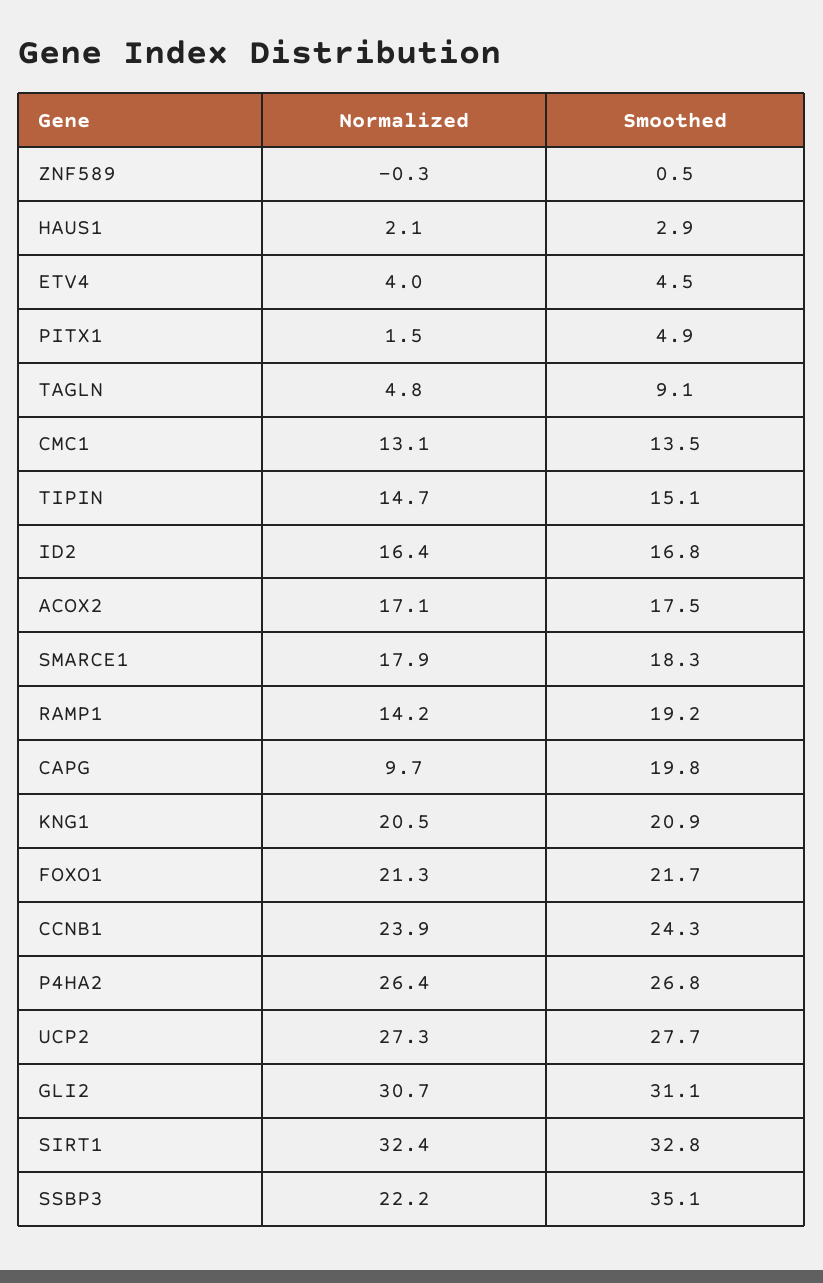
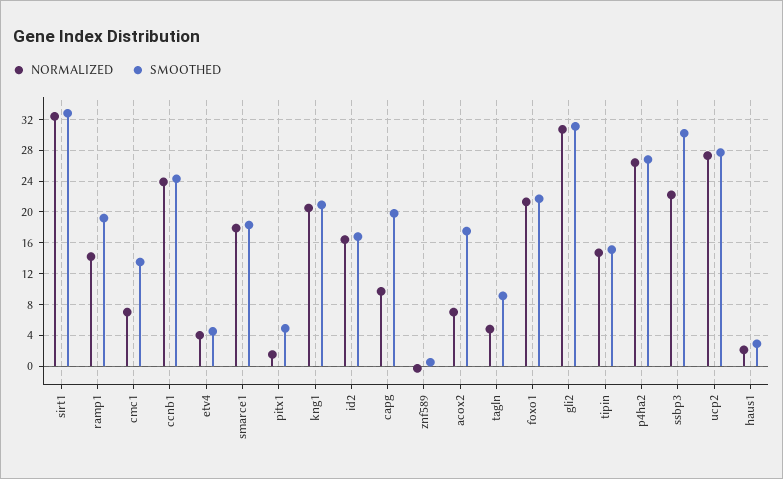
Normalized, CMC1: 13.1 -> 7
Normalized, ACOX2: 17.1 -> 7
Smoothed, SSBP3: 35.1 -> 30

